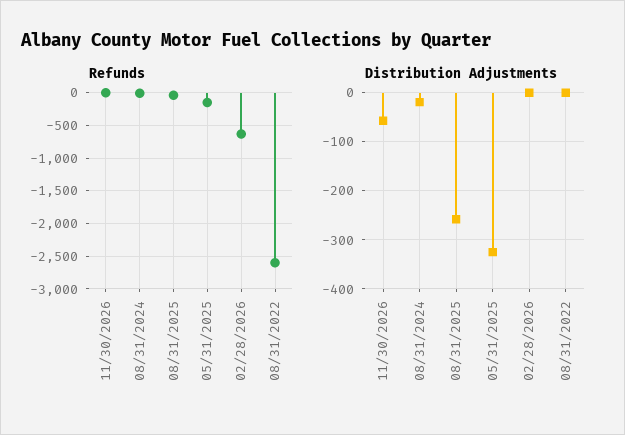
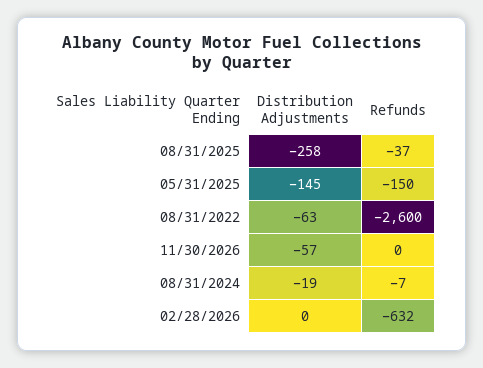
Distribution Adjustments, 05/31/2025: -320 -> -145
Distribution Adjustments, 08/31/2022: 0 -> -63

